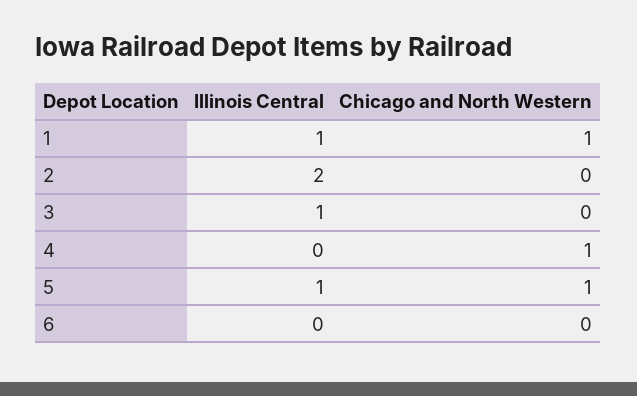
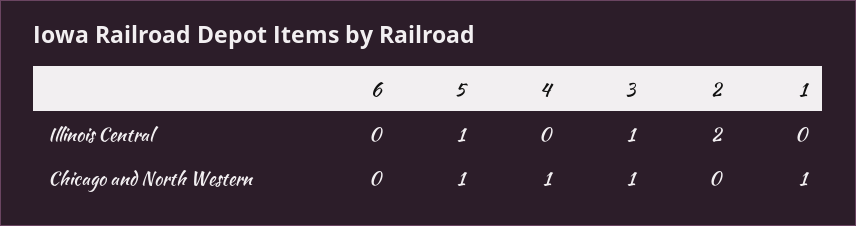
Illinois Central, 1: 1 -> 0
Chicago and North Western, 3: 0 -> 1

